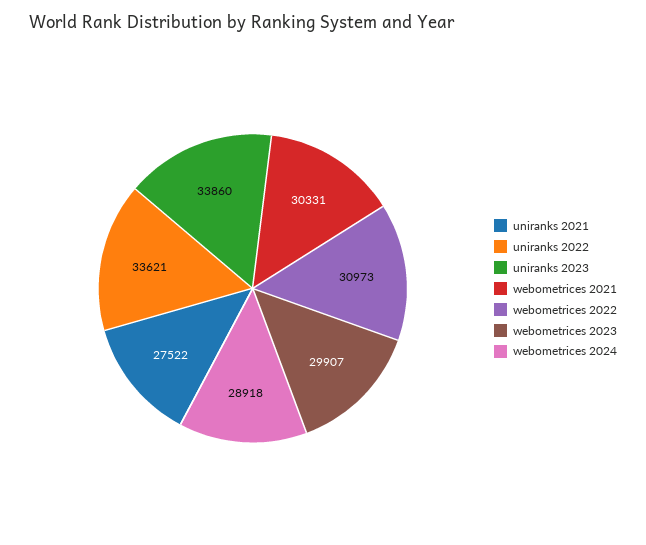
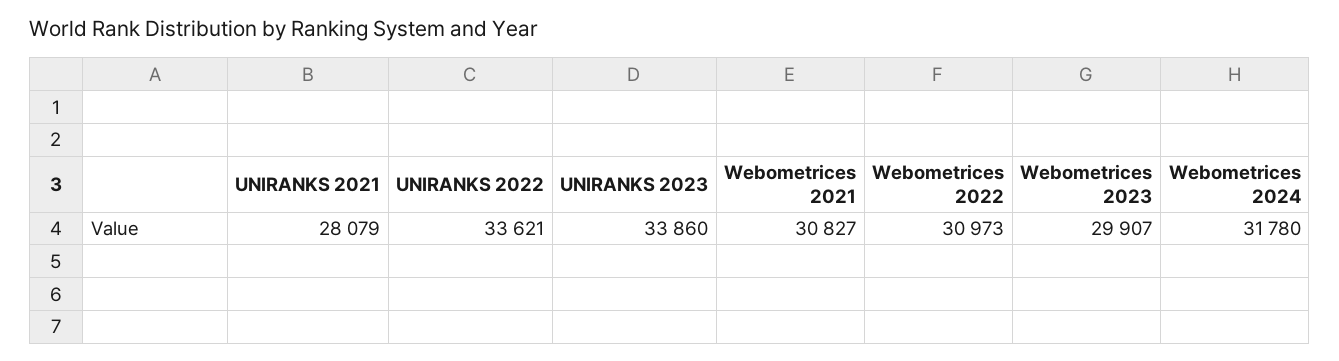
uniranks 2021: 27522 -> 28079
webometrices 2021: 30331 -> 30827
webometrices 2024: 28918 -> 31780

